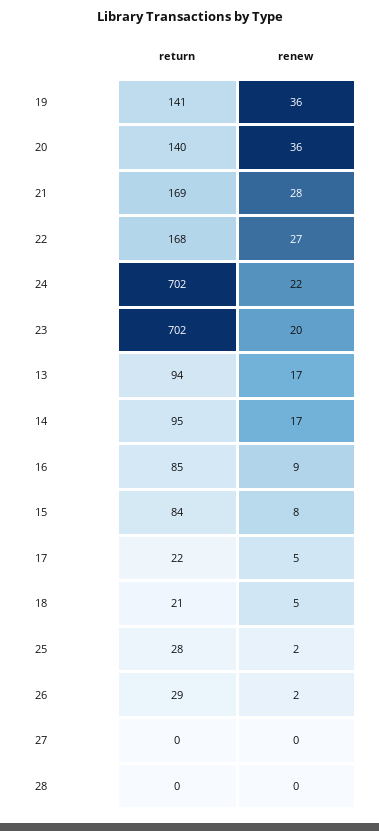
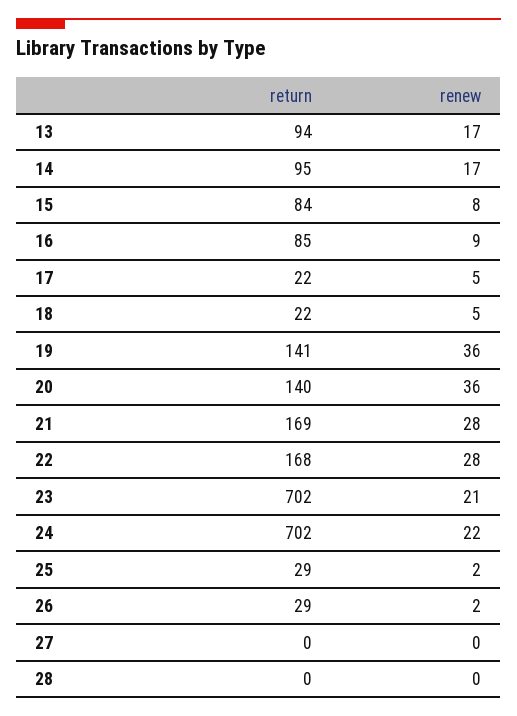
renew, 22: 27 -> 28
renew, 23: 20 -> 21
return, 18: 21 -> 22
return, 25: 28 -> 29

